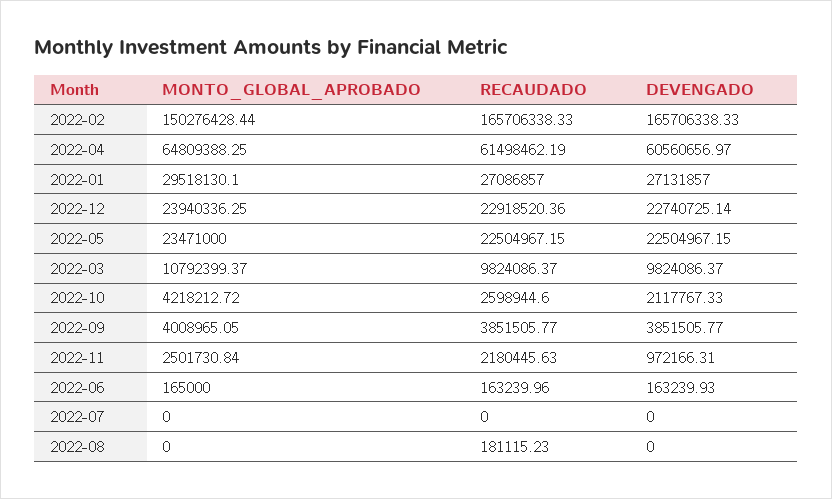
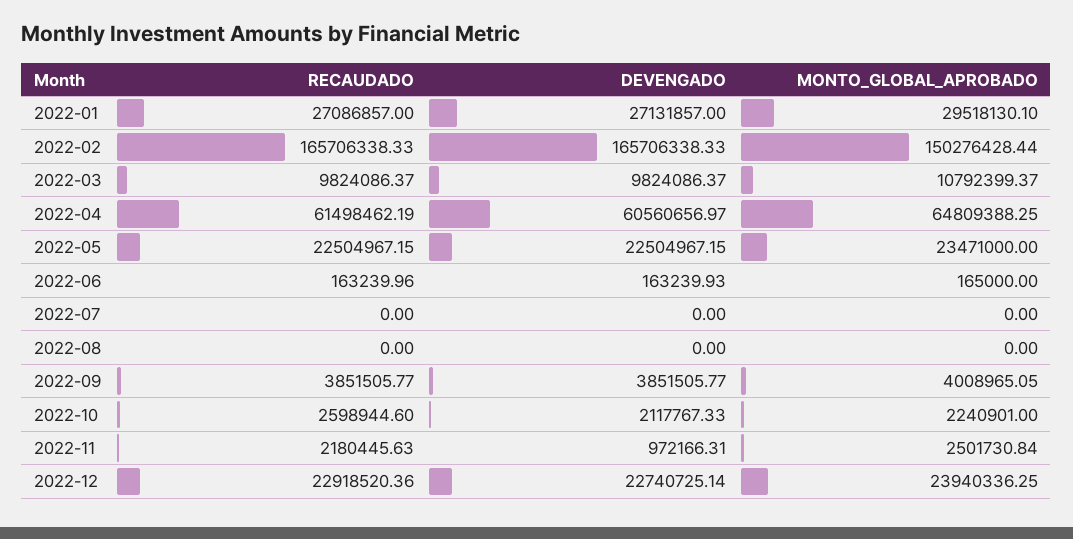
MONTO_GLOBAL_APROBADO, 2022-10: 4218212.72 -> 2240901
RECAUDADO, 2022-08: 181115.23 -> 0

